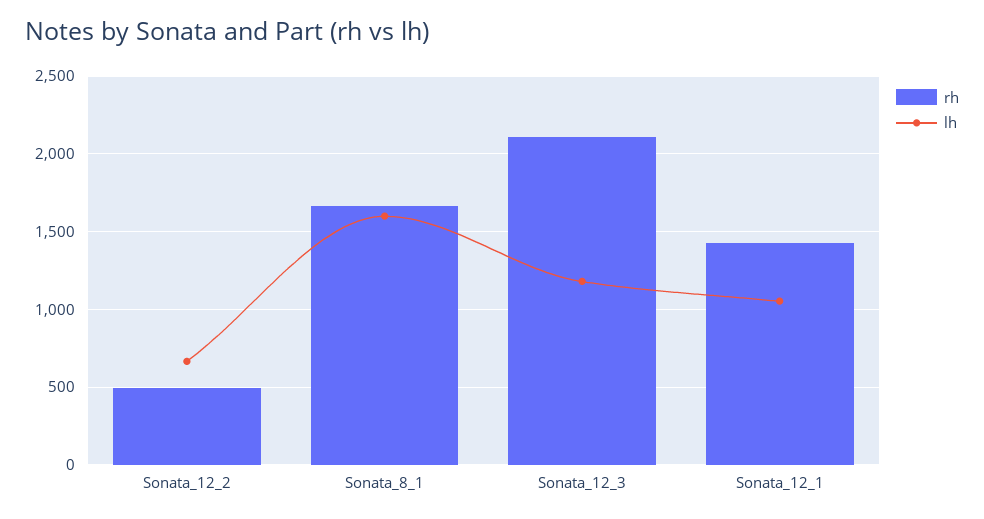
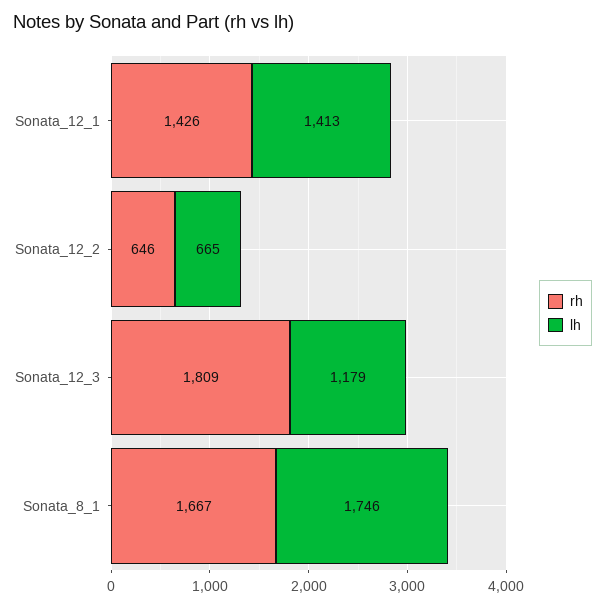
rh, Sonata_12_2: 500 -> 646
lh, Sonata_8_1: 1600 -> 1746
rh, Sonata_12_3: 2100 -> 1809
lh, Sonata_12_1: 1050 -> 1413

